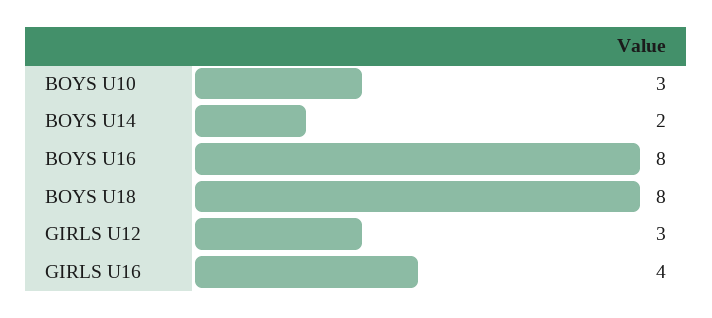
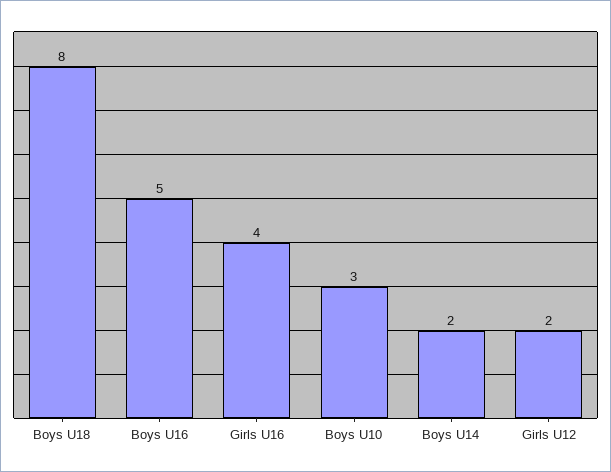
BOYS U16: 8 -> 5
GIRLS U12: 3 -> 2

